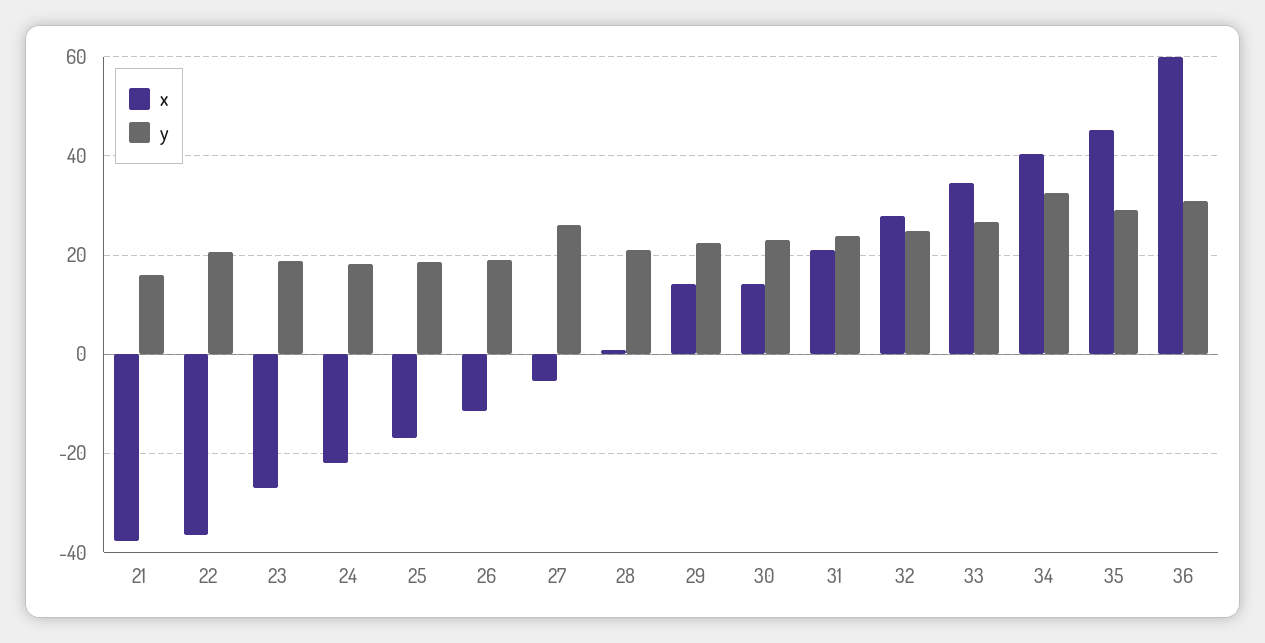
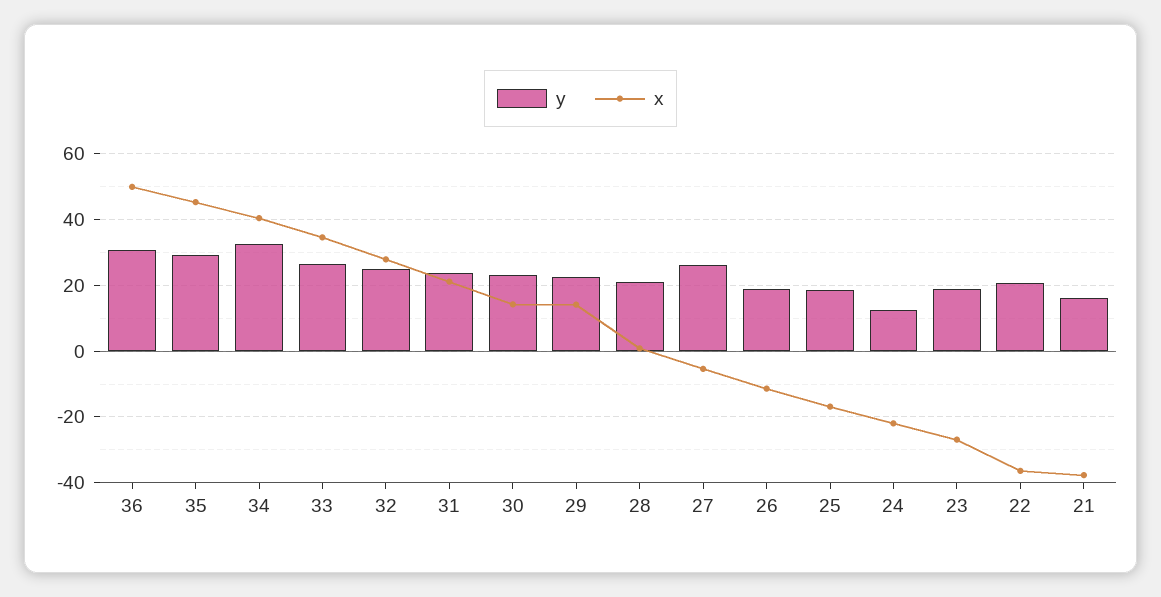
y, 24: 18 -> 12
x, 36: 60 -> 50

